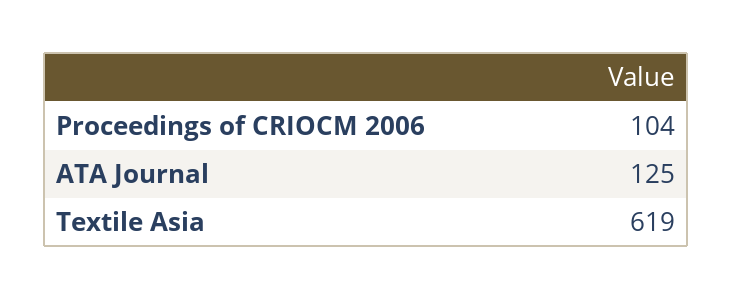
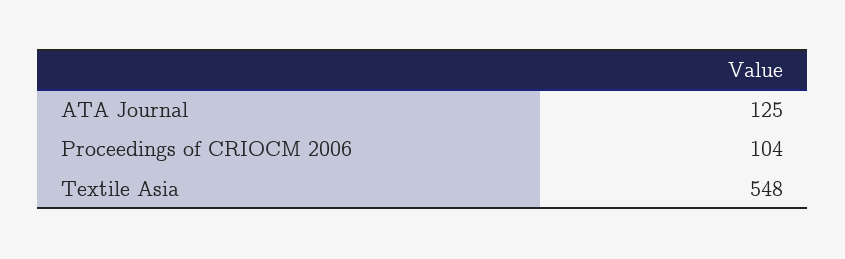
Textile Asia: 619 -> 548

